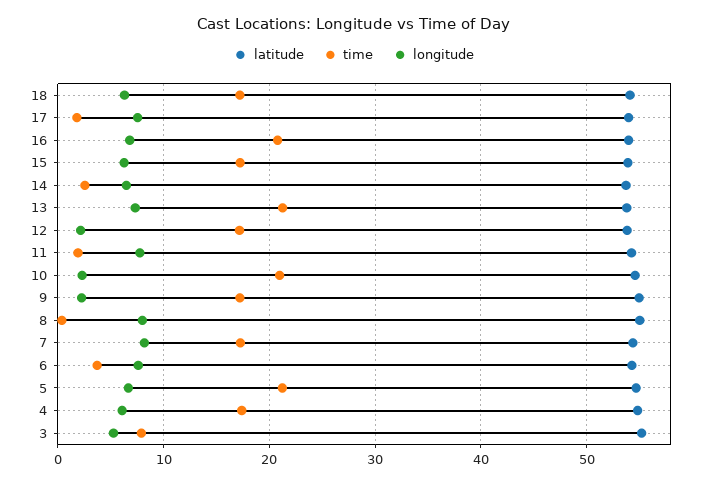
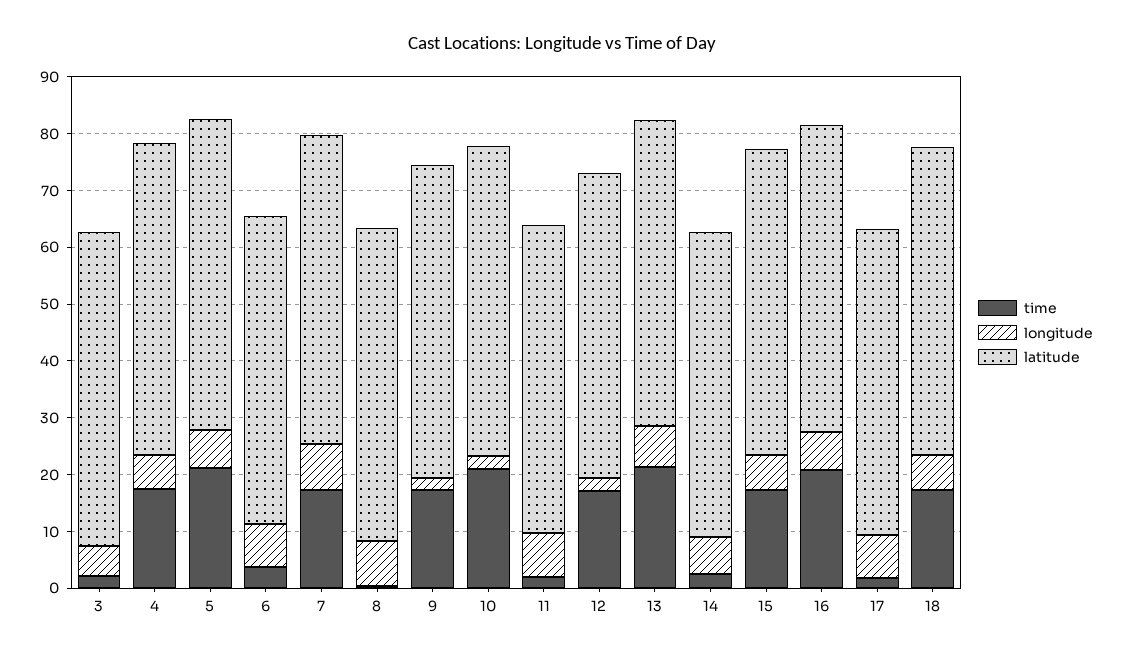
time, 3: 8 -> 2

